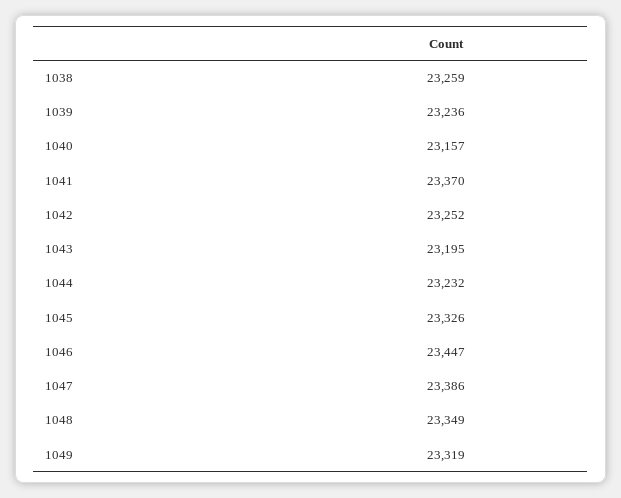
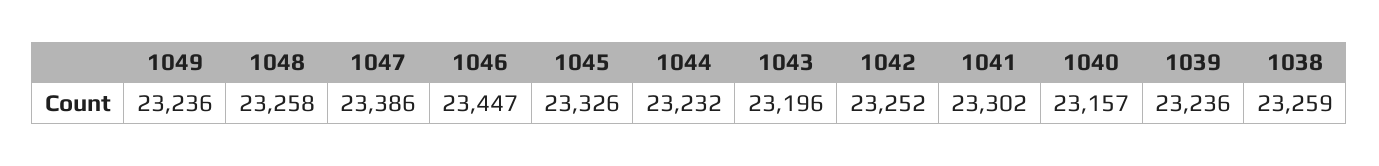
1041: 23370 -> 23302
1043: 23195 -> 23196
1048: 23349 -> 23258
1049: 23319 -> 23236

